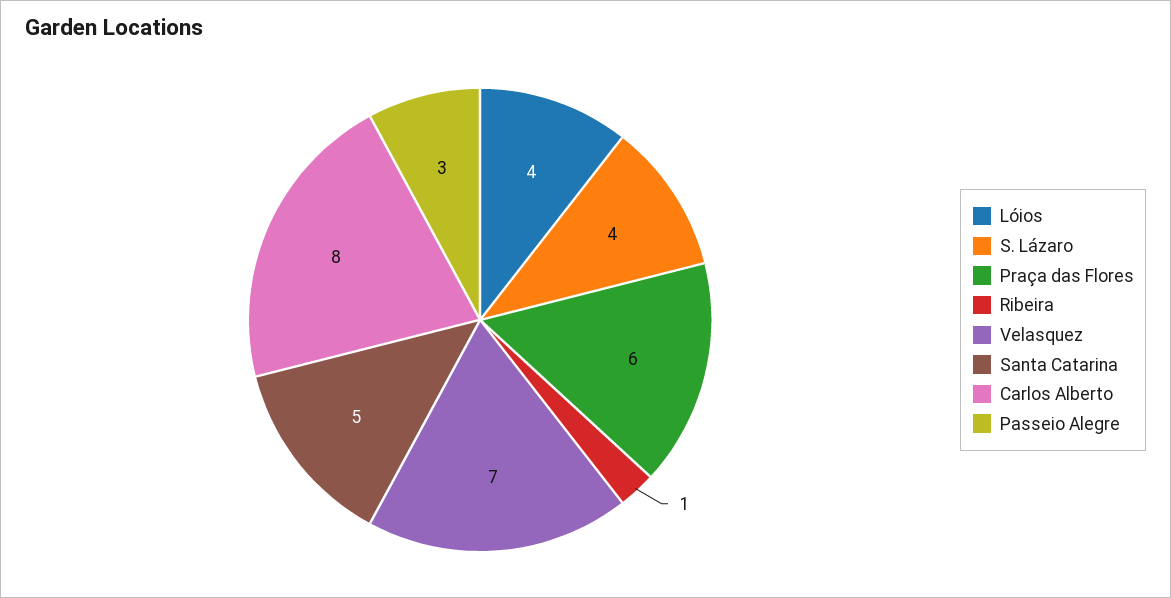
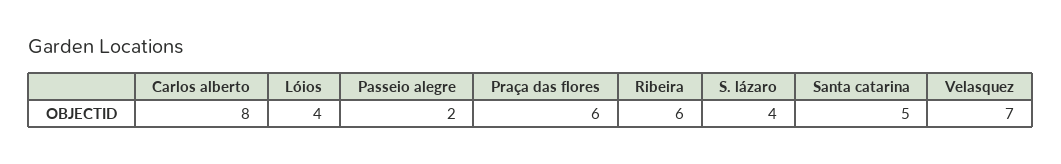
Ribeira: 1 -> 6
Passeio Alegre: 3 -> 2

